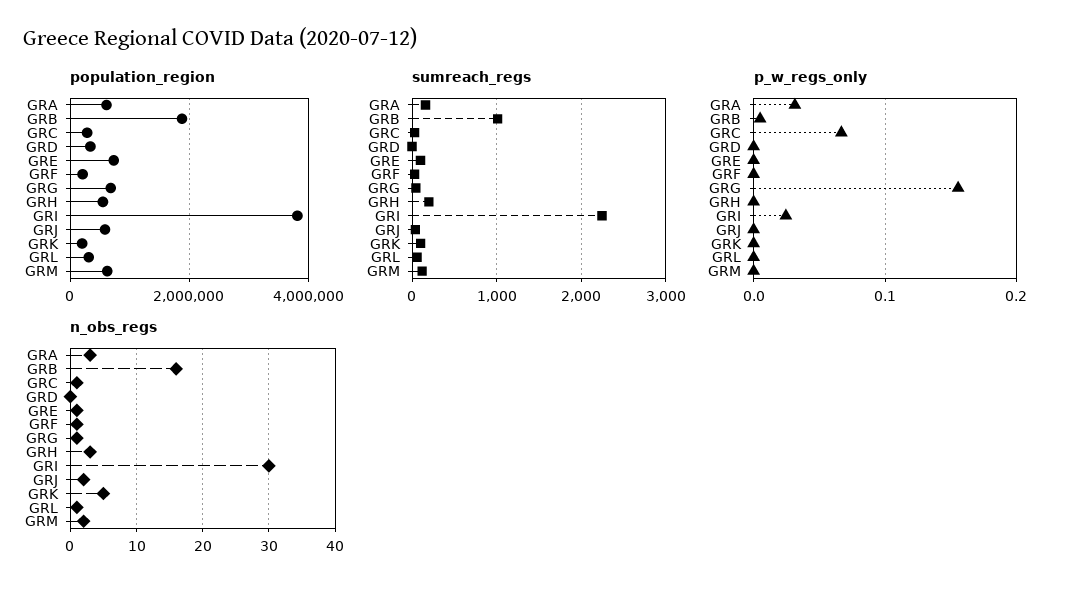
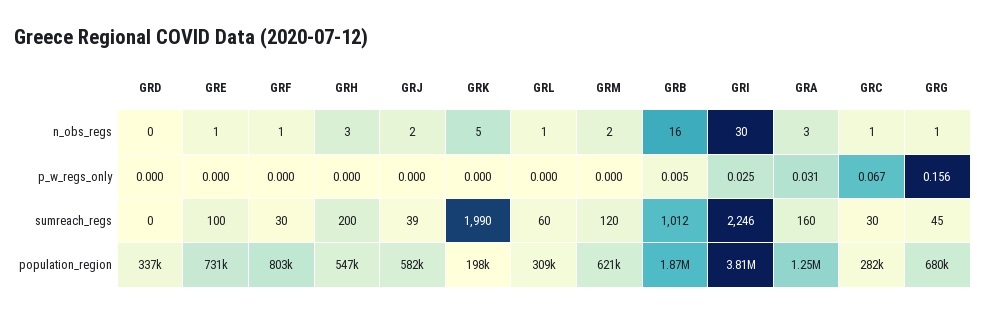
population_region, GRA: 600000 -> 1250000
population_region, GRF: 200000 -> 803000
sumreach_regs, GRK: 100 -> 1990

